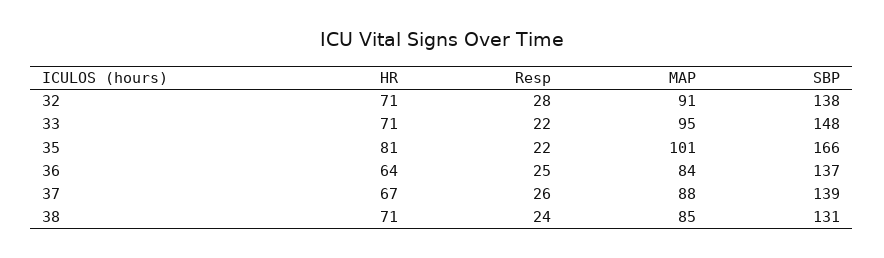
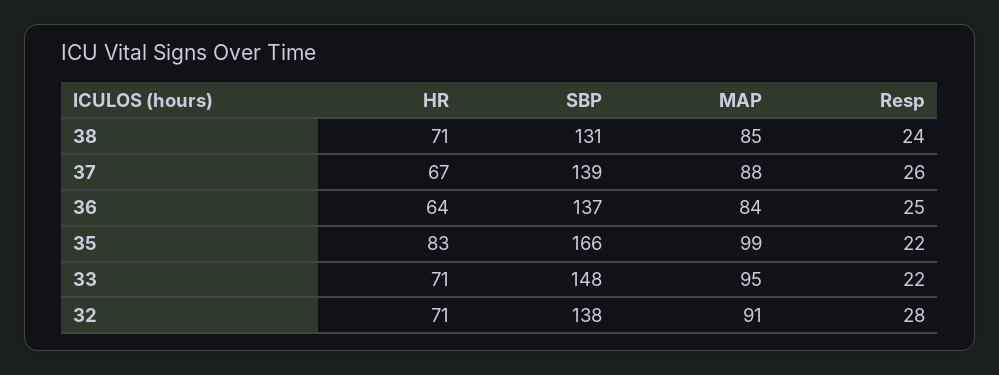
HR, 35: 81 -> 83
MAP, 35: 101 -> 99

